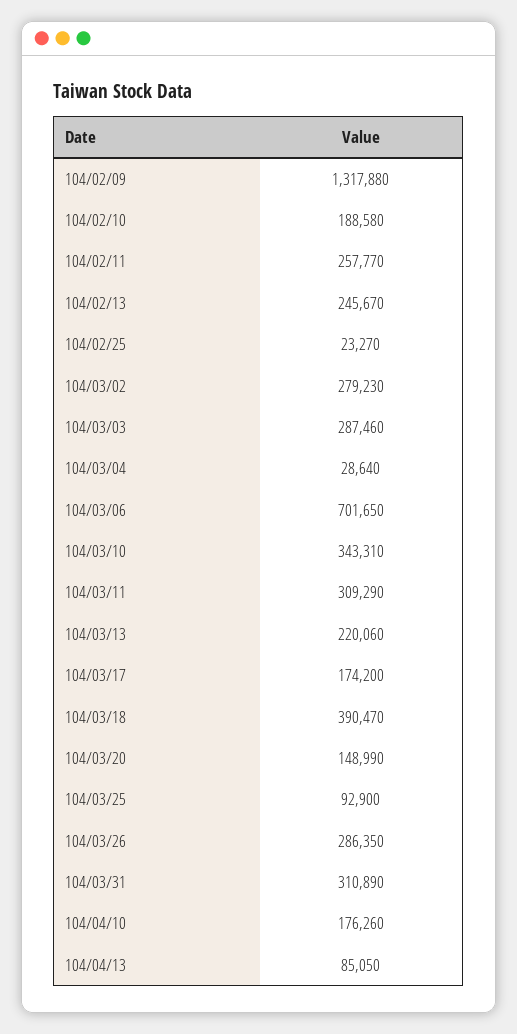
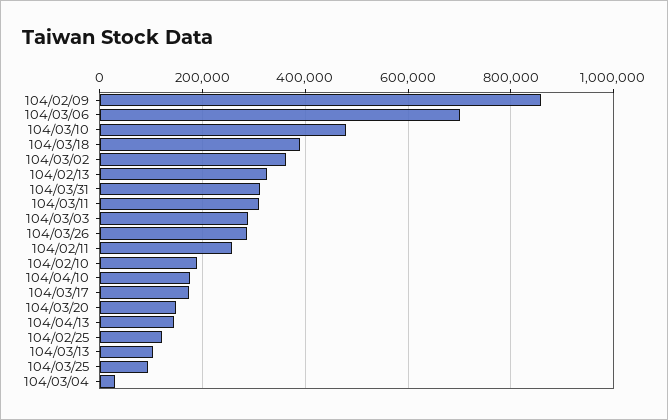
104/02/09: 1317880 -> 860000
104/02/13: 245670 -> 320000
104/02/25: 23270 -> 120000
104/03/02: 279230 -> 360000
104/03/10: 343310 -> 480000
104/03/13: 220060 -> 100000
104/04/13: 85050 -> 140000

